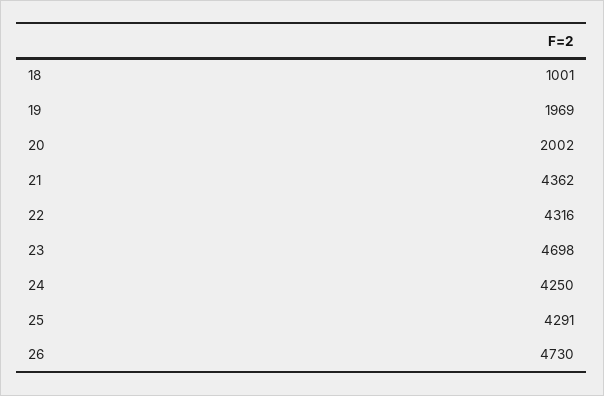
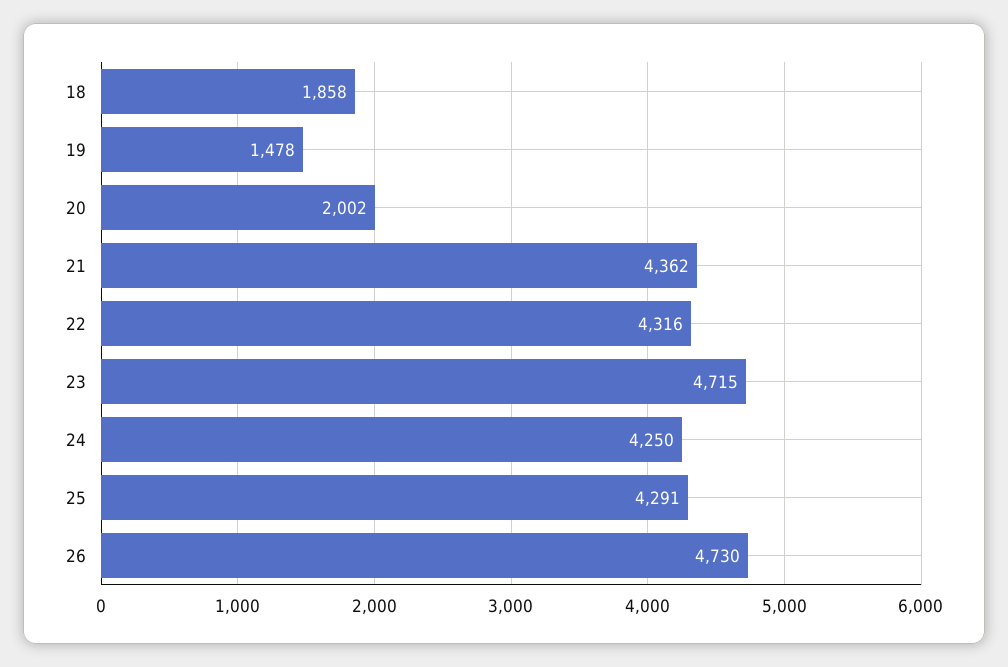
18: 1001 -> 1858
19: 1969 -> 1478
23: 4698 -> 4715

